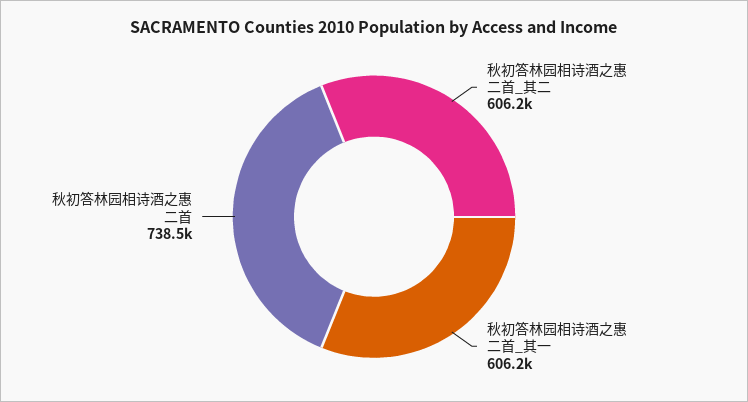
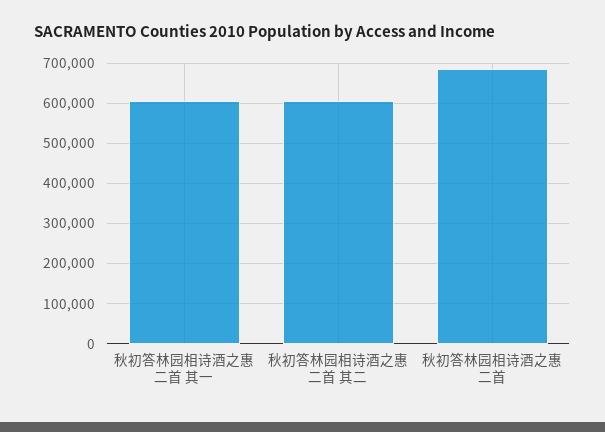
秋初答林园相诗酒之惠二首: 738500 -> 680000

